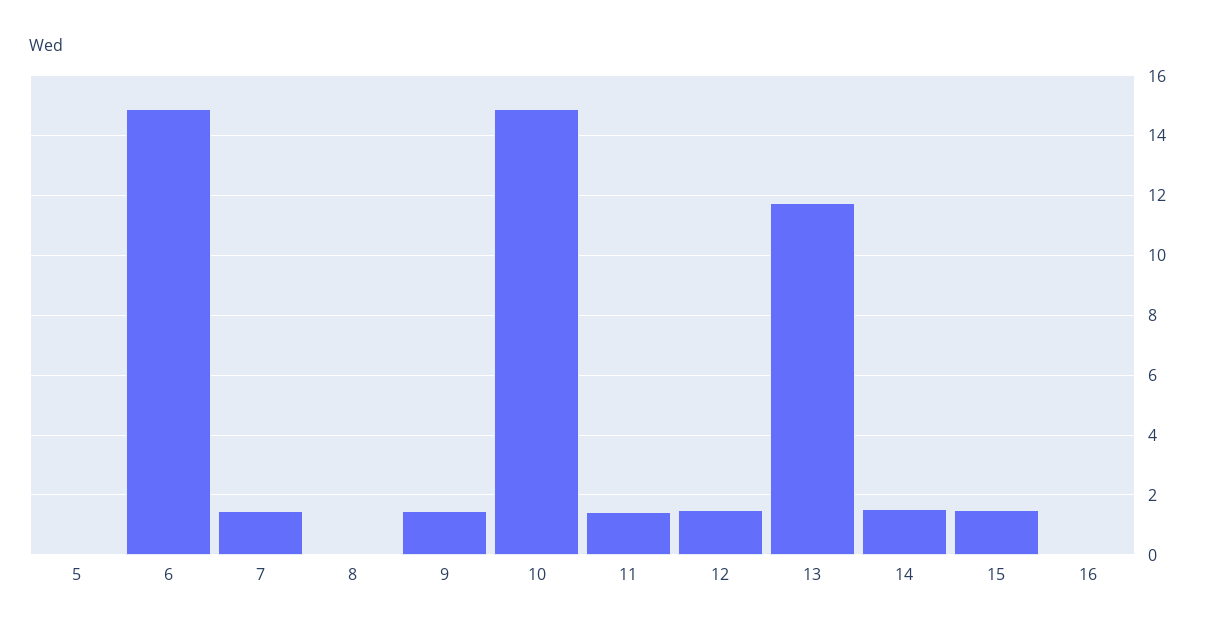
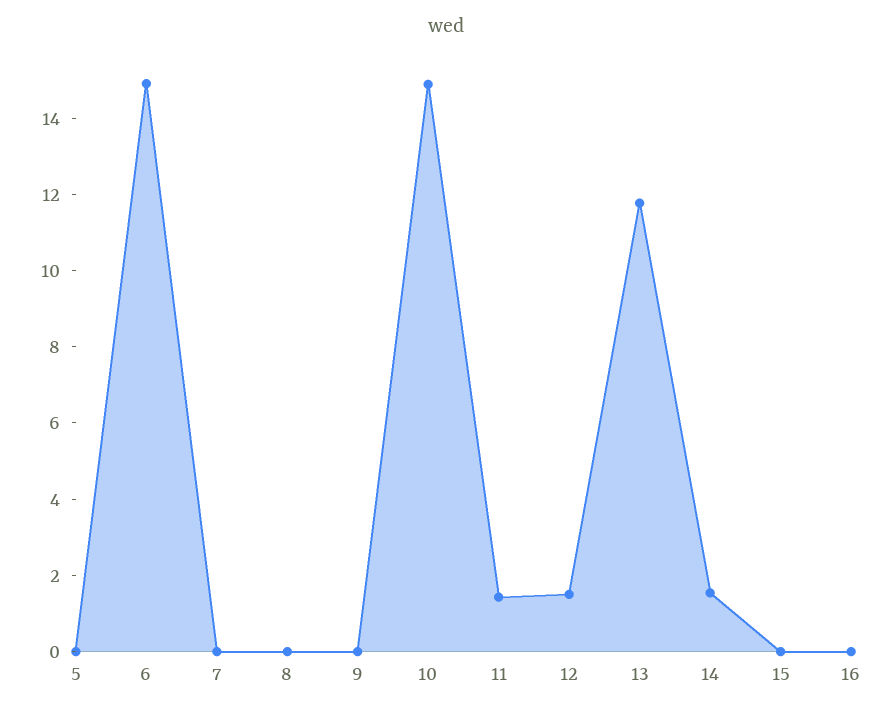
7: 1.5 -> 0
9: 1.5 -> 0
15: 1.5 -> 0

